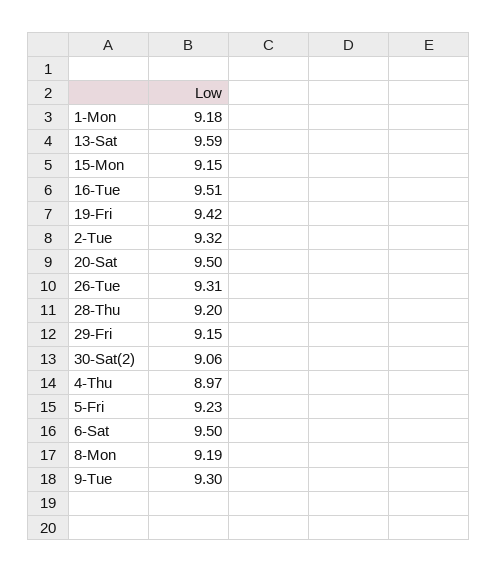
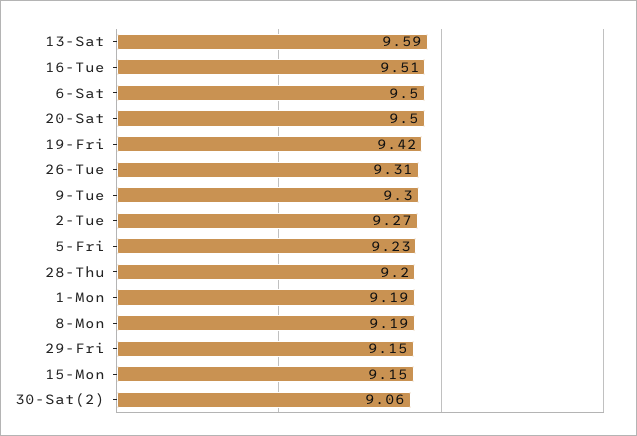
1-Mon: 9.18 -> 9.19
2-Tue: 9.32 -> 9.27
4-Thu: 8.97 -> none

